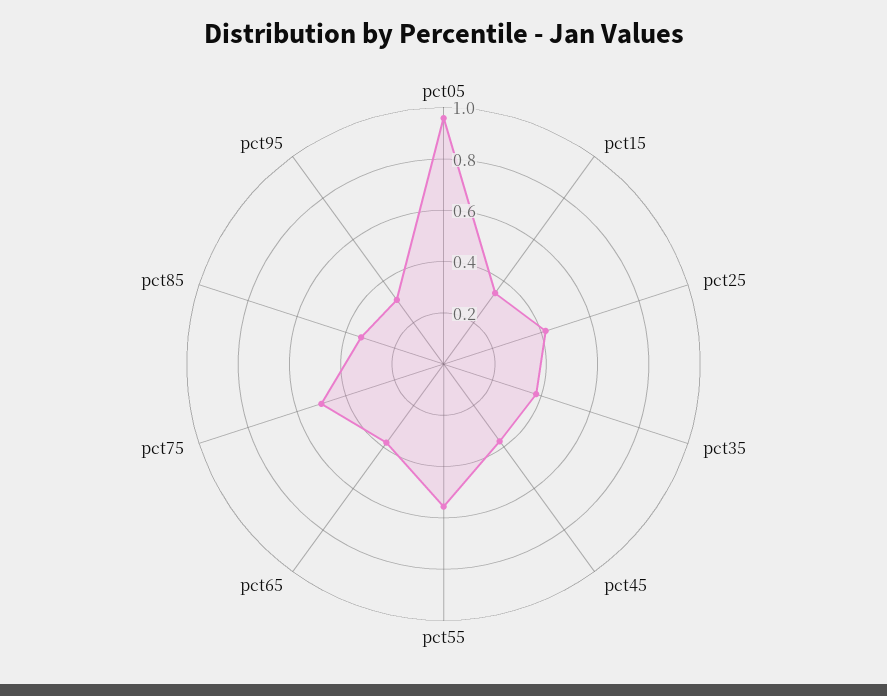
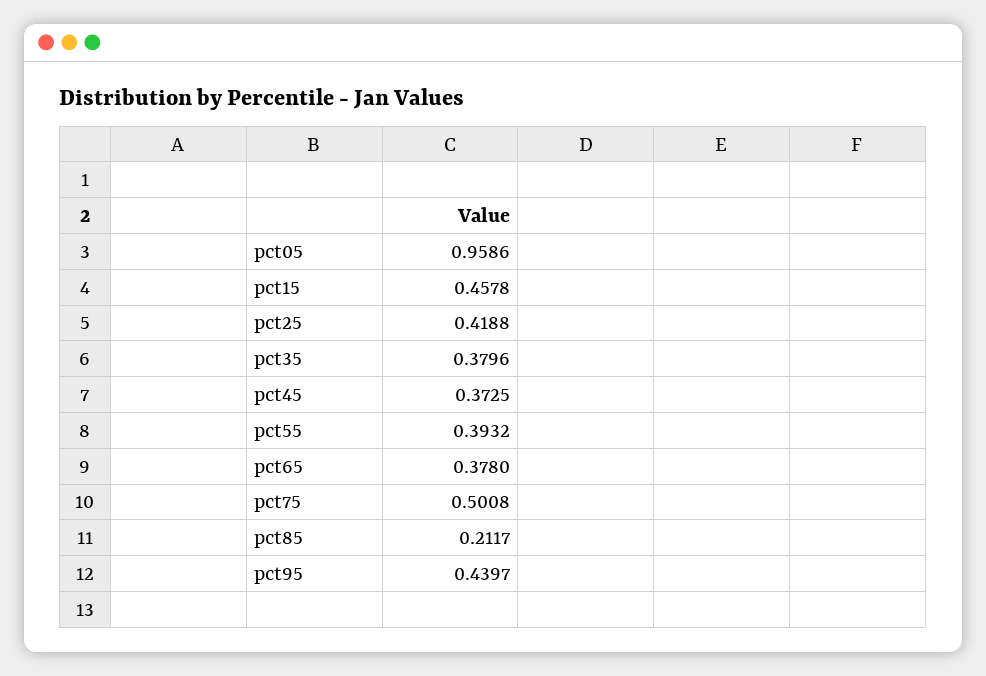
pct15: 0.35 -> 0.4578
pct55: 0.55 -> 0.3932
pct85: 0.35 -> 0.2117
pct95: 0.3 -> 0.4397

